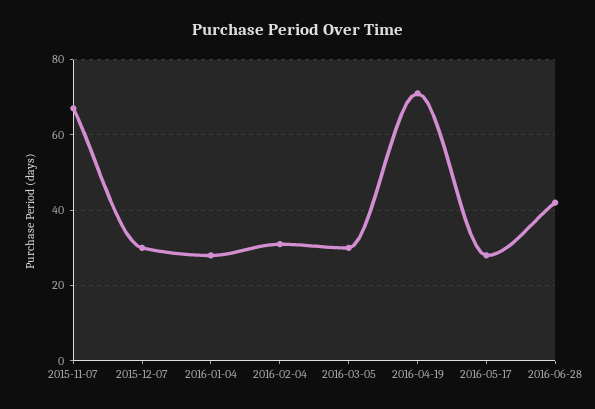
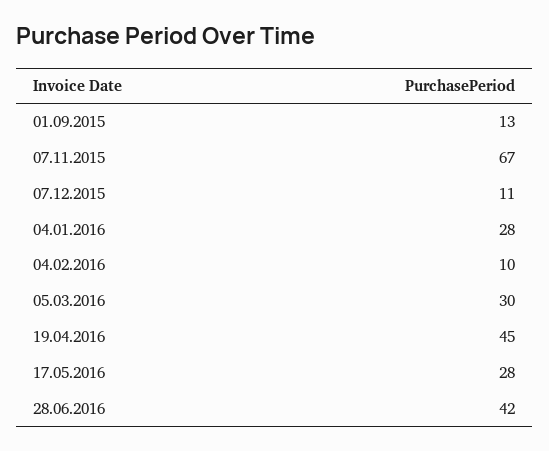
2015-12-07: 30 -> 11
2016-02-04: 30 -> 10
2016-04-19: 70 -> 45
01.09.2015: none -> 13

